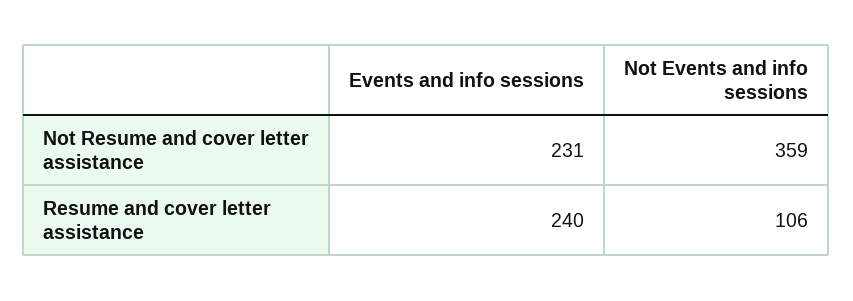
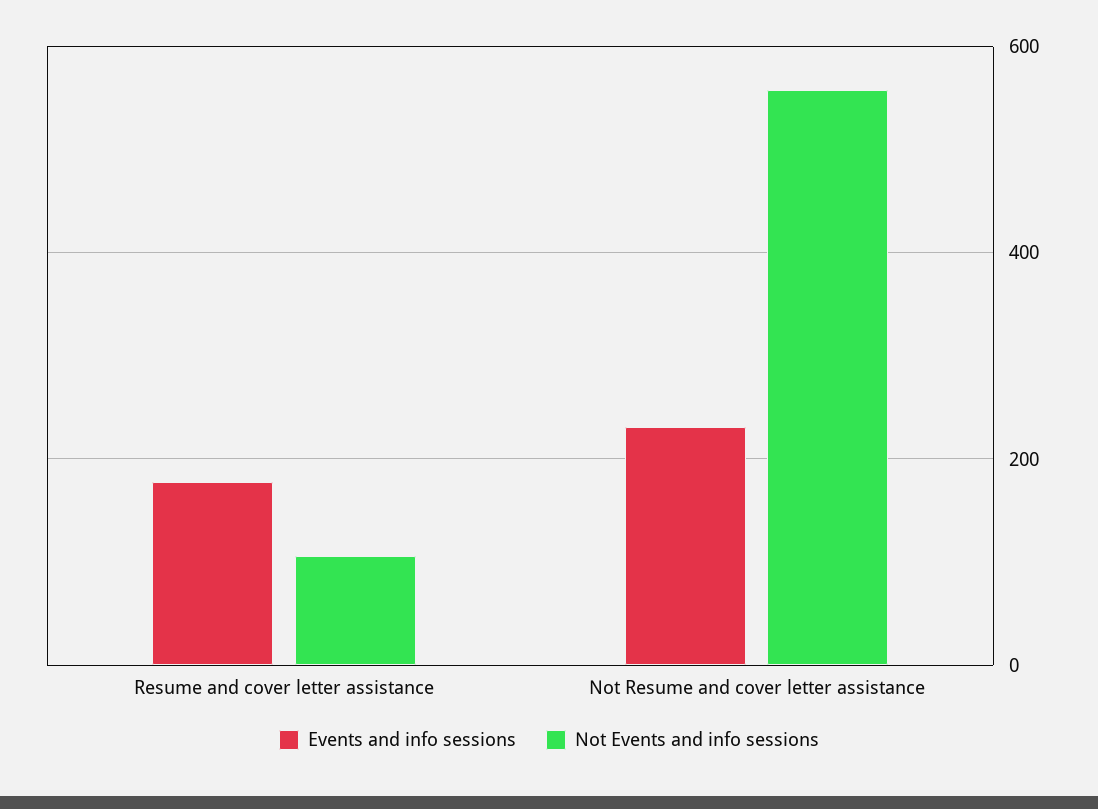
Not Events and info sessions, Not Resume and cover letter assistance: 359 -> 560
Events and info sessions, Resume and cover letter assistance: 240 -> 180

